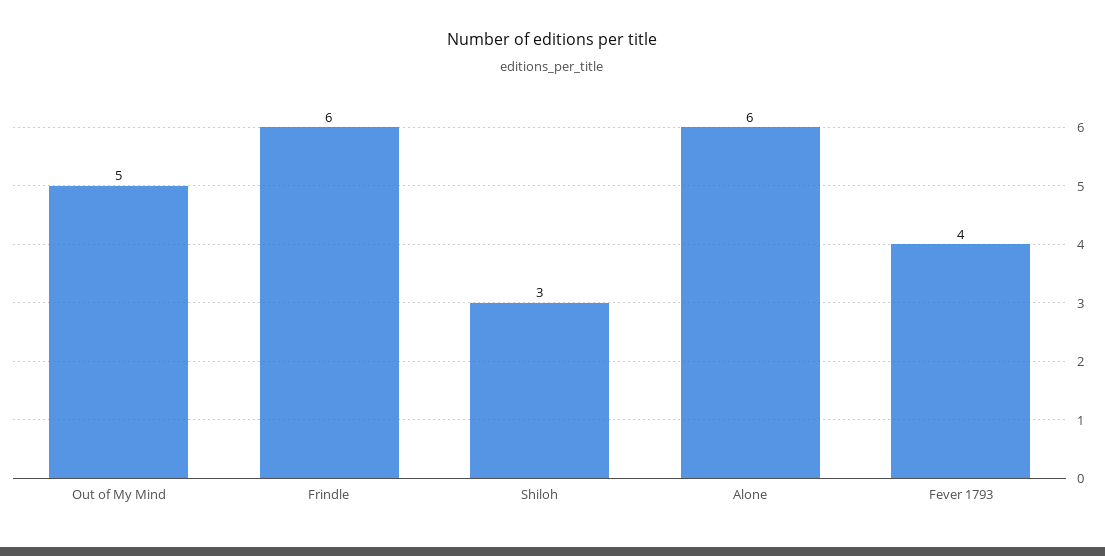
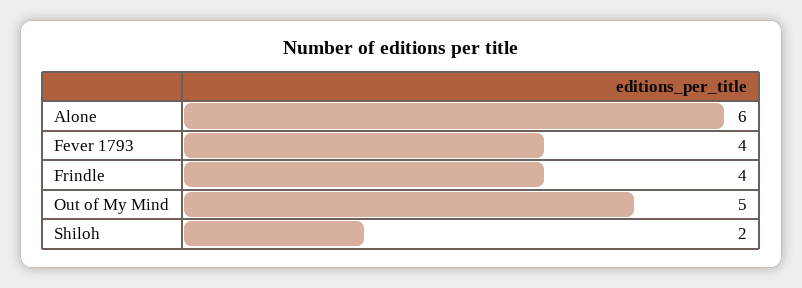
Frindle: 6 -> 4
Shiloh: 3 -> 2

